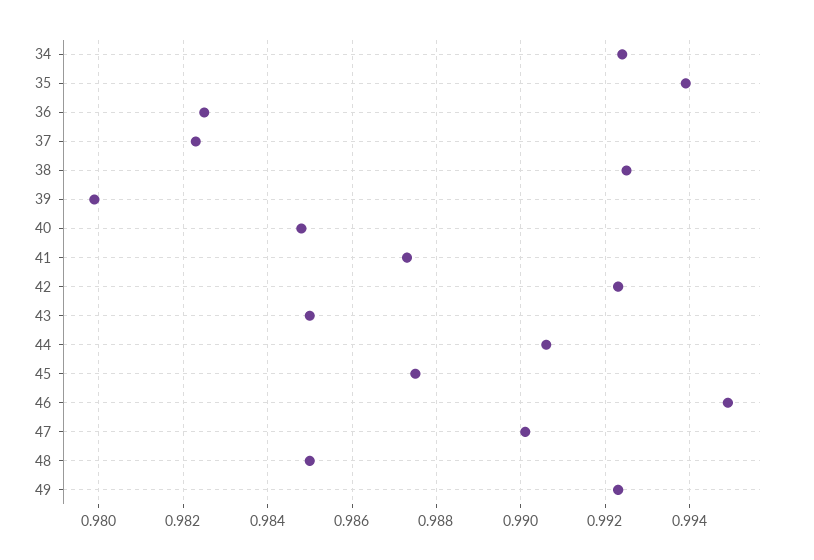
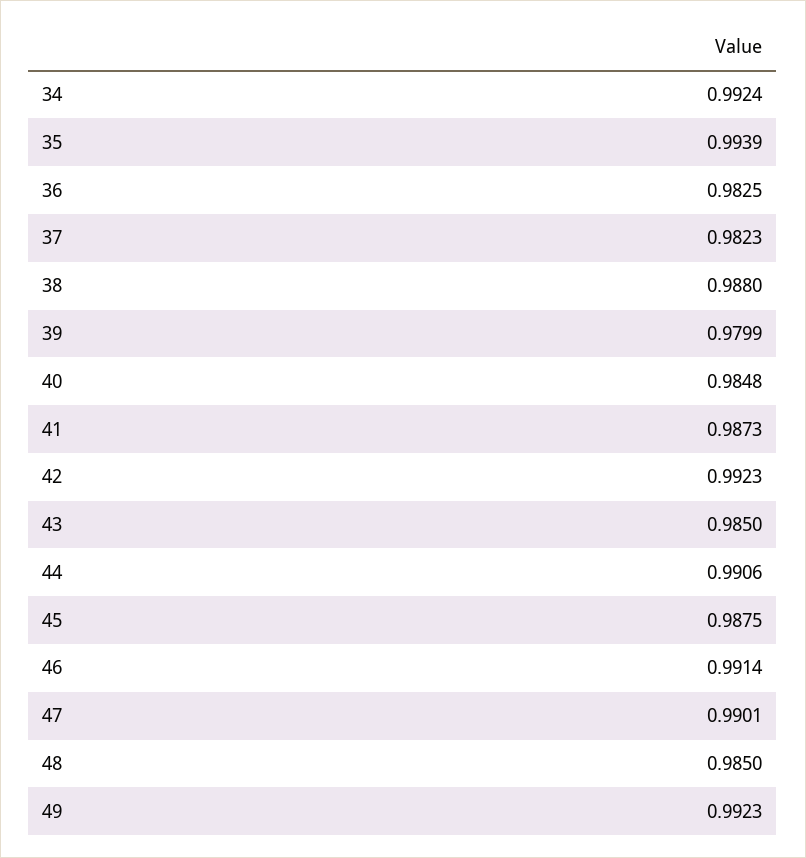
38: 0.9925 -> 0.988
46: 0.995 -> 0.9914

